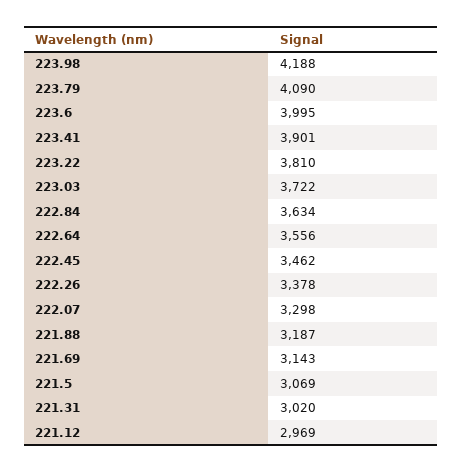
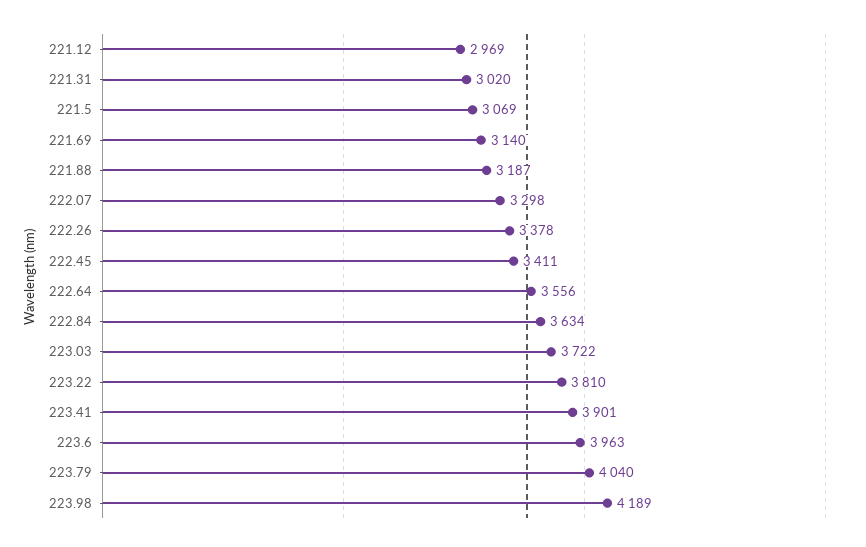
223.98: 4188 -> 4189
223.79: 4090 -> 4040
223.6: 3995 -> 3963
222.45: 3462 -> 3411
221.69: 3143 -> 3140

